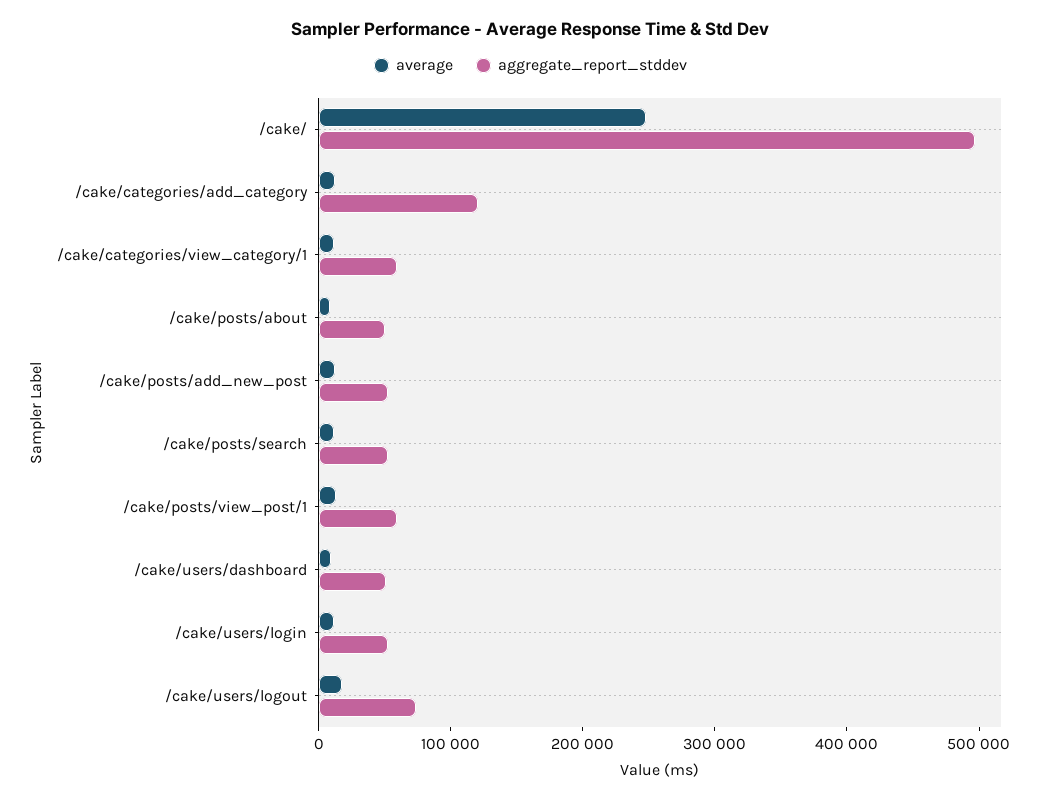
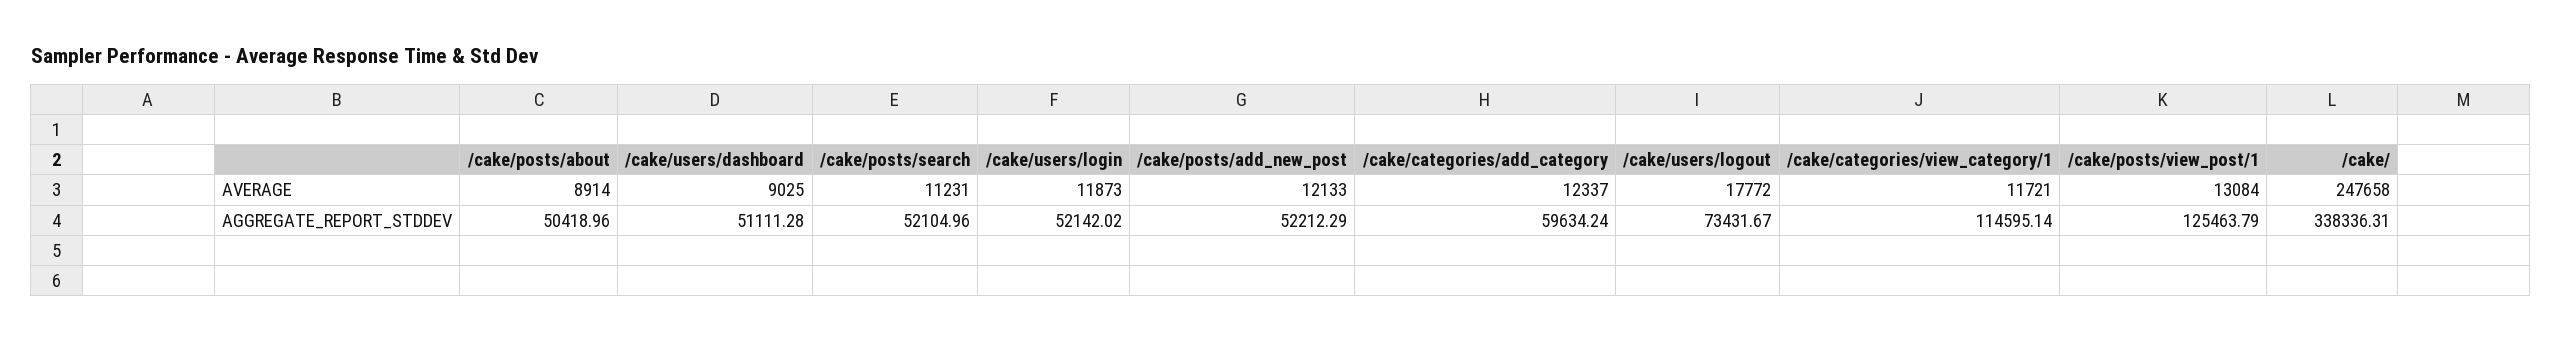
aggregate_report_stddev, /cake/: 500000 -> 338336.31
aggregate_report_stddev, /cake/categories/add_category: 120000 -> 59634.24
aggregate_report_stddev, /cake/categories/view_category/1: 60000 -> 114595.14
aggregate_report_stddev, /cake/posts/view_post/1: 60000 -> 125463.79

